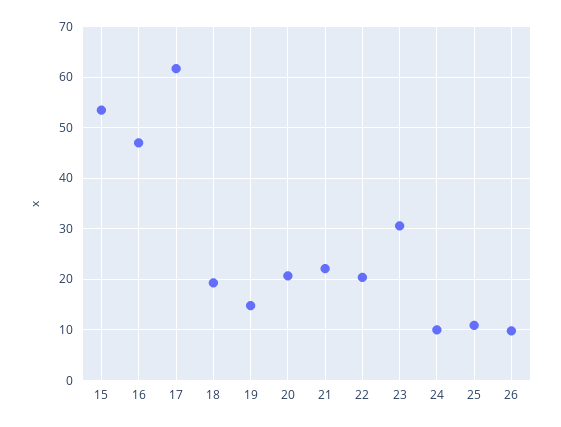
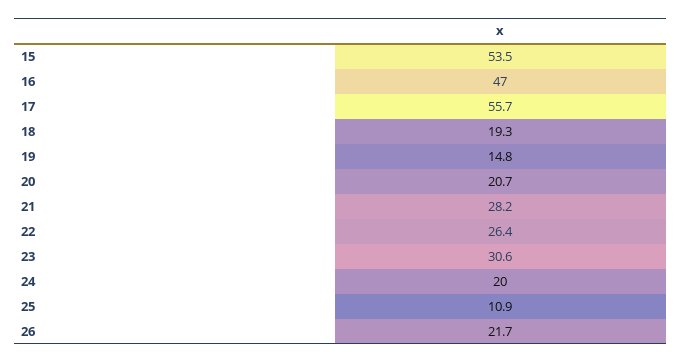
17: 62 -> 55.7
21: 22 -> 28.2
22: 20 -> 26.4
24: 10 -> 20
26: 10 -> 21.7

